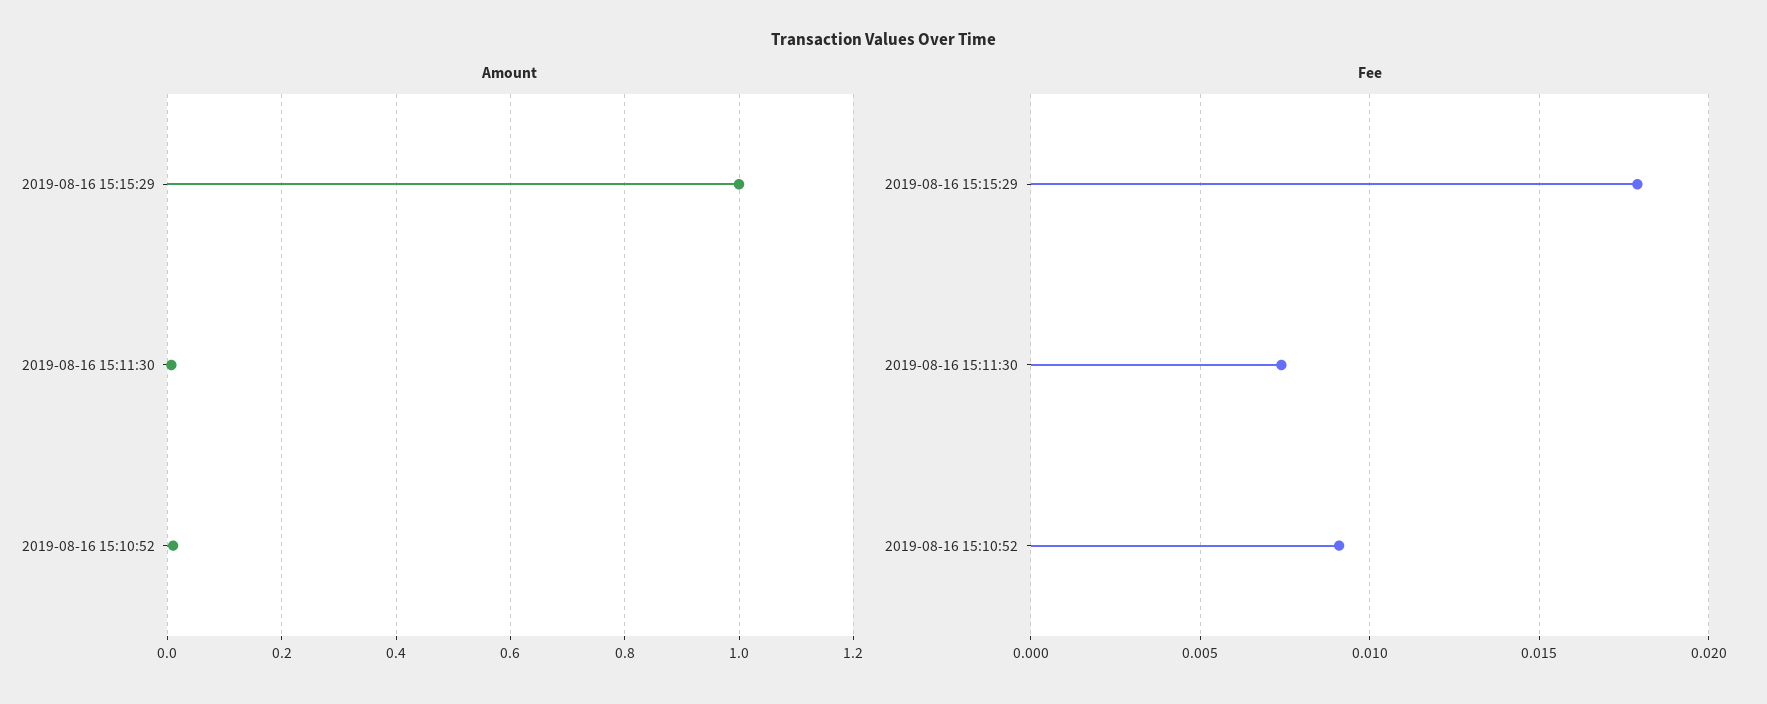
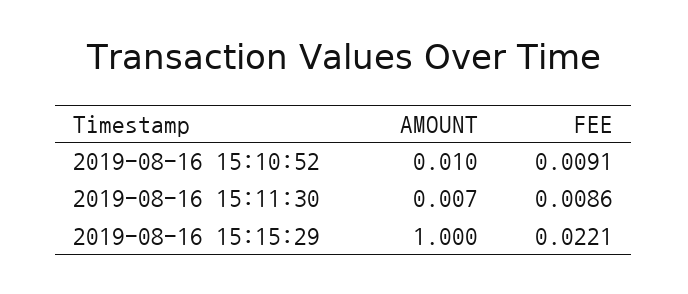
Fee, 2019-08-16 15:15:29: 0.018 -> 0.0221
Fee, 2019-08-16 15:11:30: 0.0075 -> 0.0086

